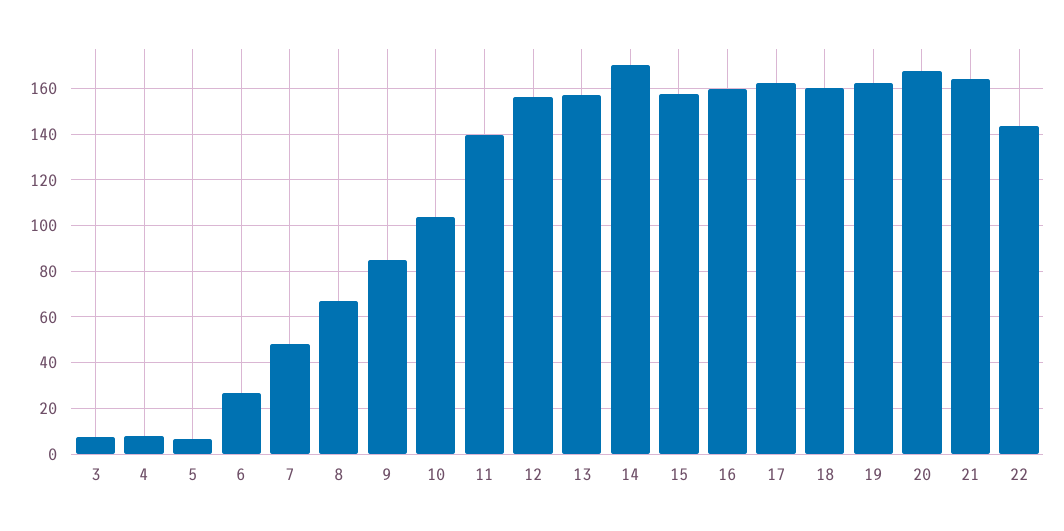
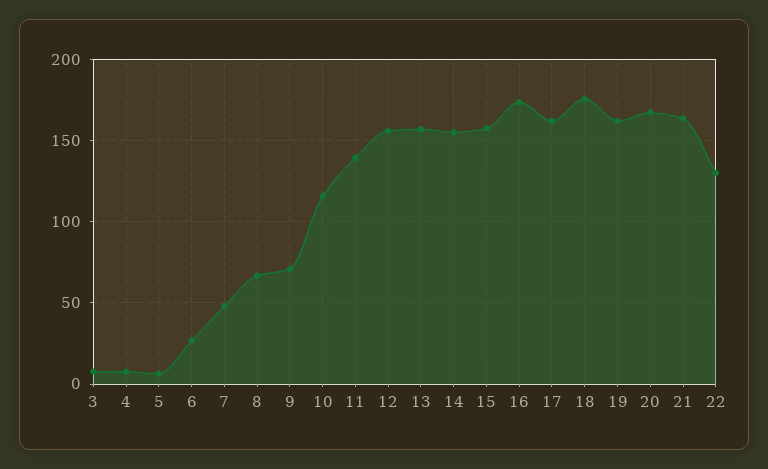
9: 85 -> 70
10: 105 -> 115
14: 170 -> 155
16: 160 -> 175
18: 160 -> 175
22: 145 -> 130

